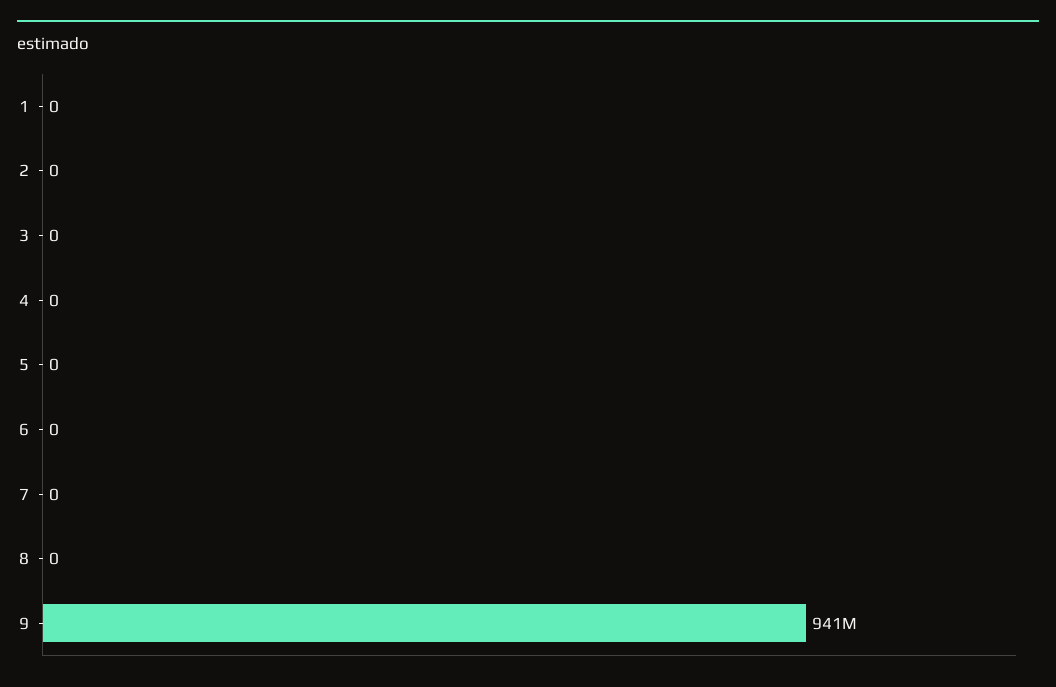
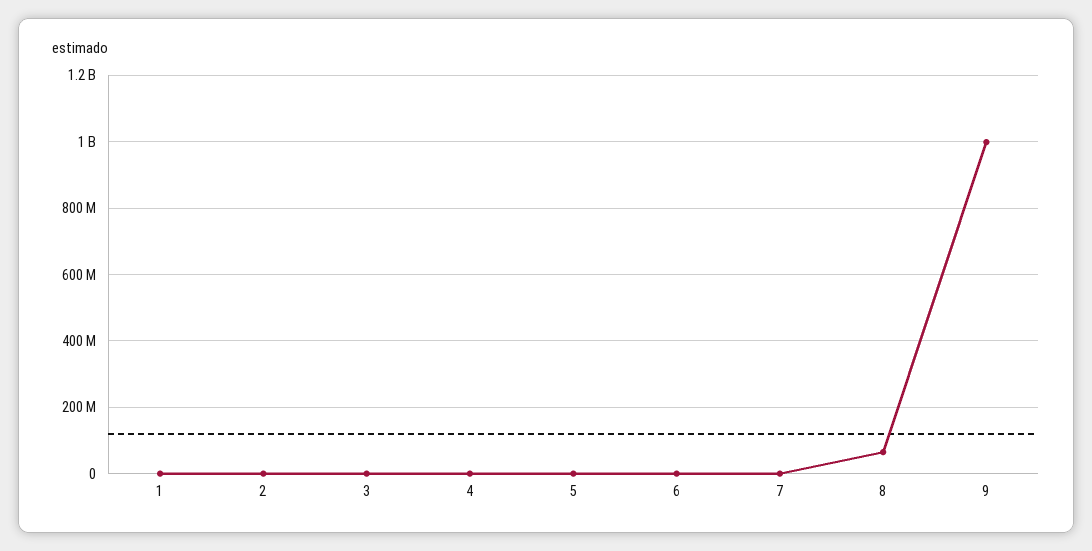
8: 0 -> 60000000
9: 941000000 -> 1000000000

